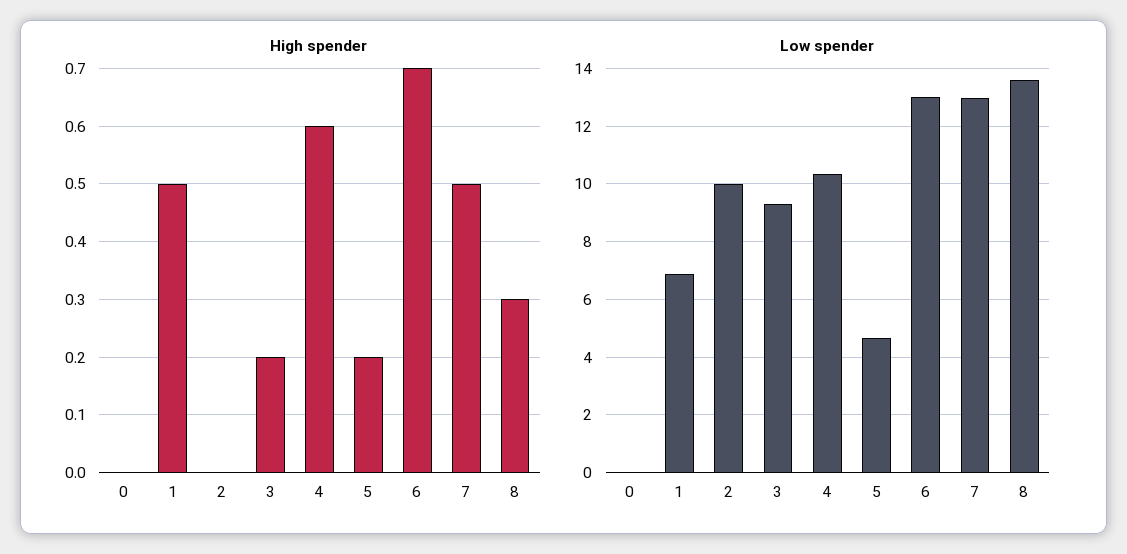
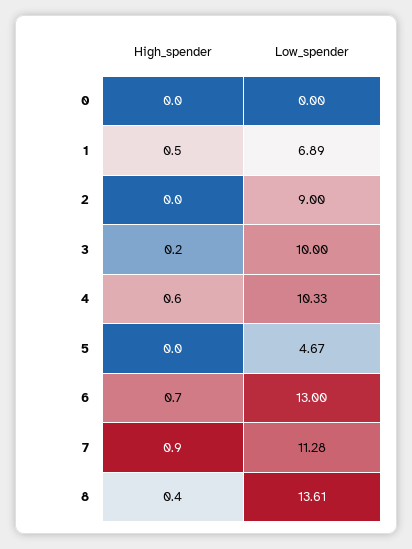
High spender, 5: 0.2 -> 0
High spender, 7: 0.5 -> 0.9
High spender, 8: 0.3 -> 0.4
Low spender, 2: 10 -> 9
Low spender, 3: 9.25 -> 10
Low spender, 7: 13 -> 11.28

